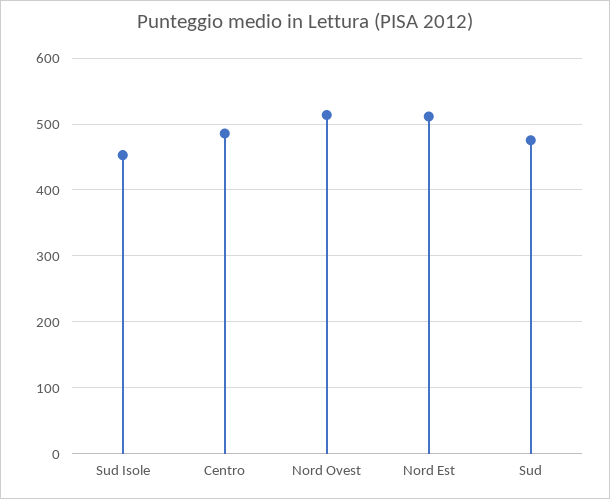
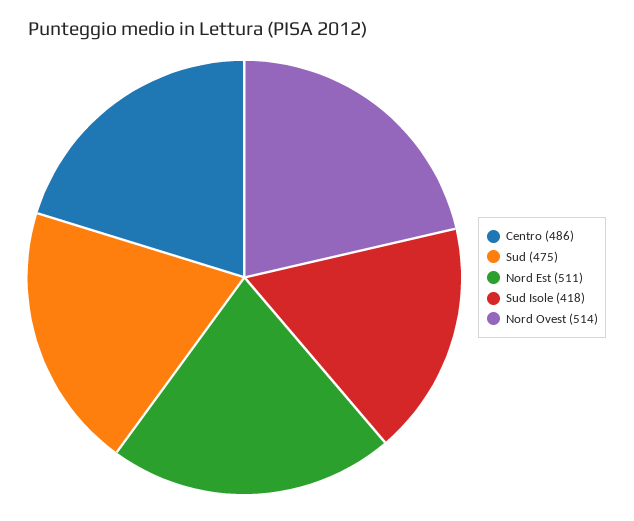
Sud Isole: 450 -> 418

